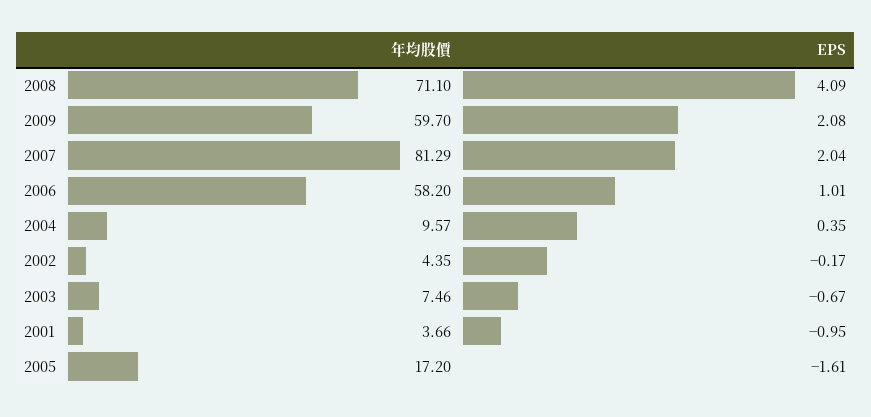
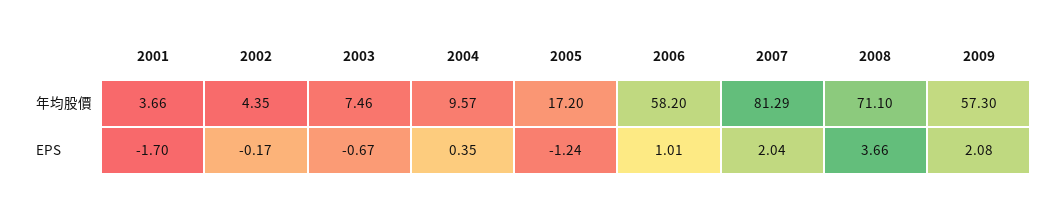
EPS, 2008: 4.09 -> 3.66
年均股價, 2009: 59.7 -> 57.3
EPS, 2001: -0.95 -> -1.7
EPS, 2005: -1.61 -> -1.24

